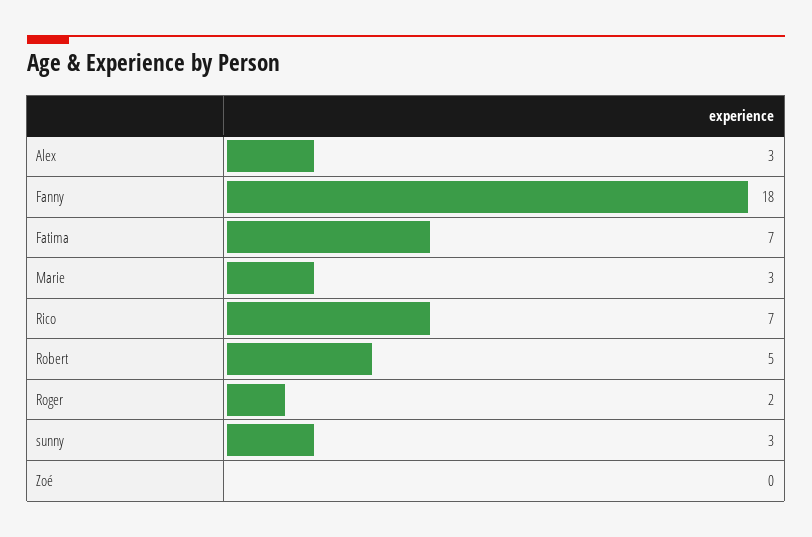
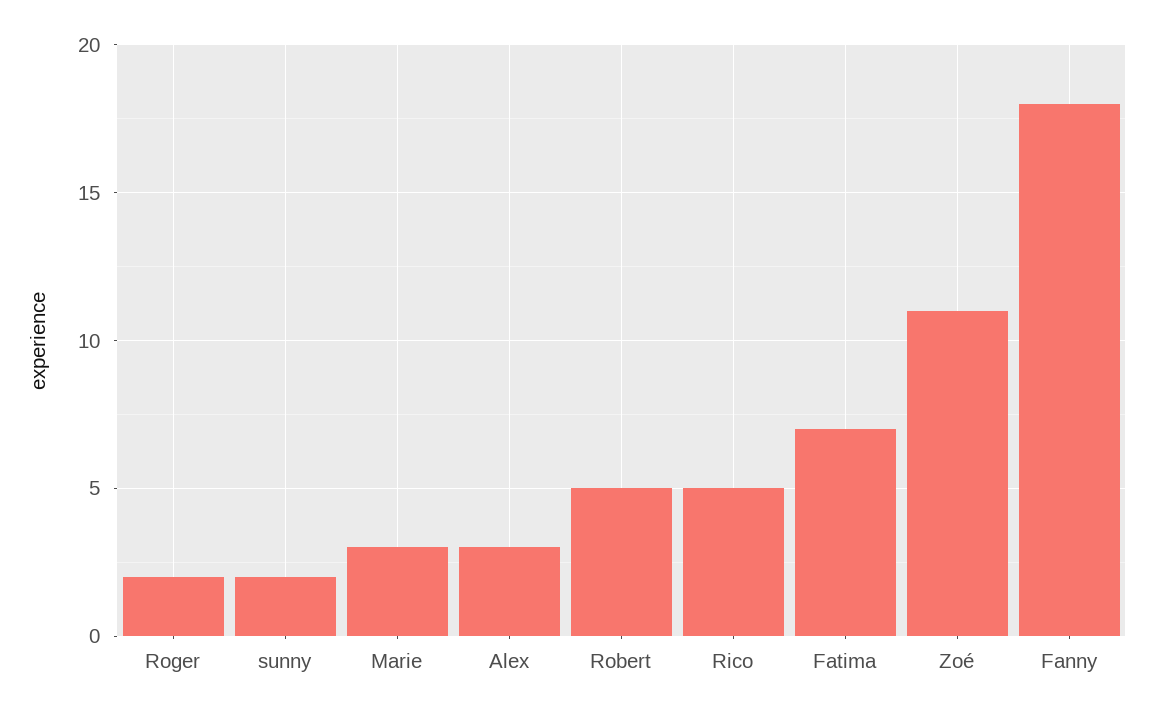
Rico: 7 -> 5
sunny: 3 -> 2
Zoé: 0 -> 11

